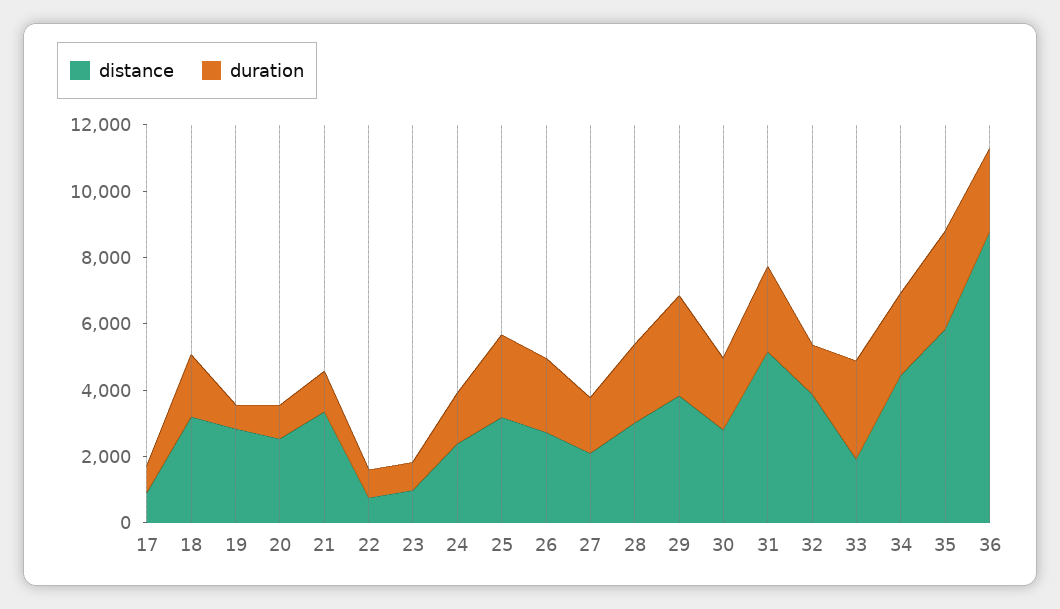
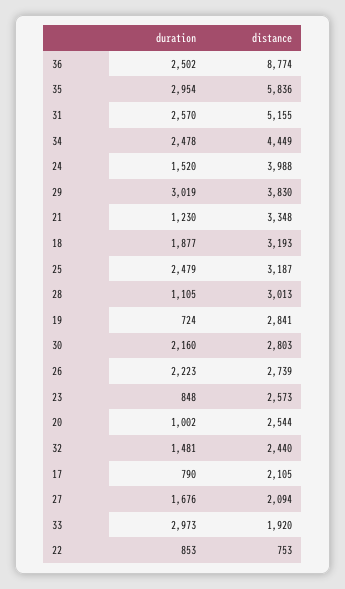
distance, 17: 1000 -> 2105
distance, 23: 1000 -> 2573
distance, 24: 2500 -> 3988
duration, 28: 2500 -> 1105
distance, 32: 4000 -> 2440

